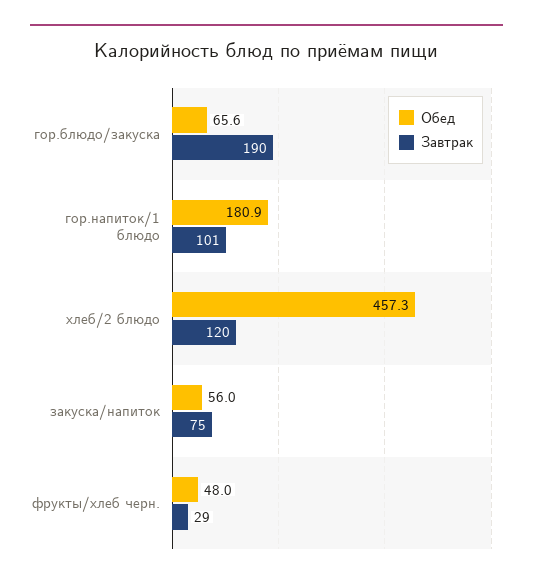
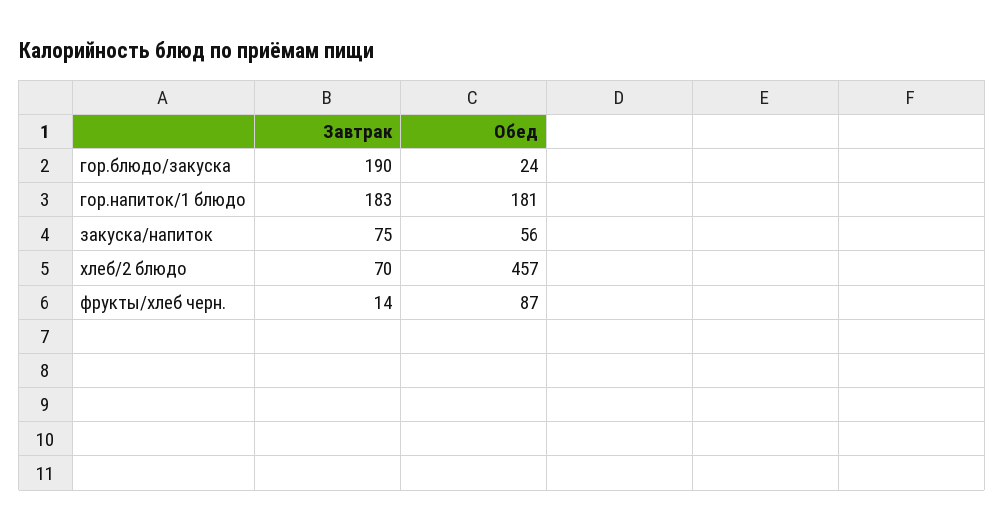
Обед, гор.блюдо/закуска: 65.6 -> 24
Завтрак, гор.напиток/1 блюдо: 101 -> 183
Завтрак, хлеб/2 блюдо: 120 -> 70
Обед, фрукты/хлеб черн.: 48 -> 87
Завтрак, фрукты/хлеб черн.: 29 -> 14

